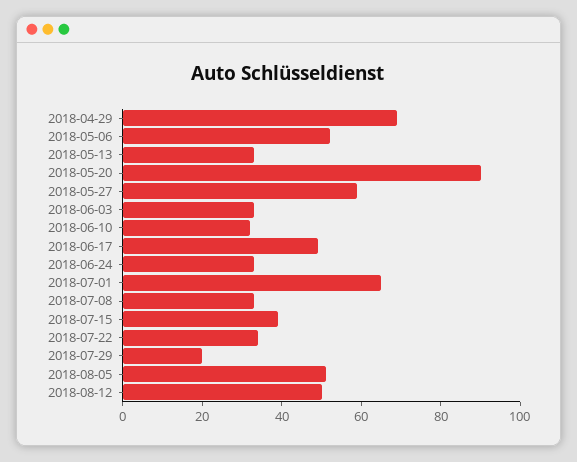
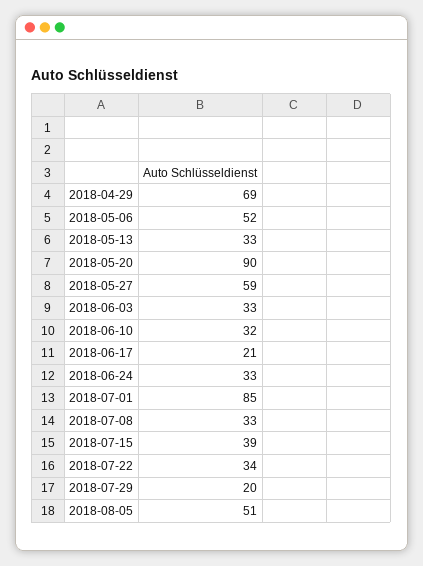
2018-06-17: 50 -> 21
2018-07-01: 65 -> 85
2018-08-12: 50 -> none

